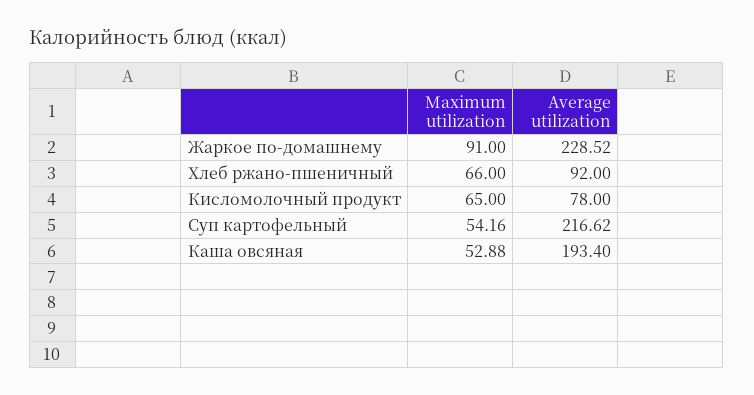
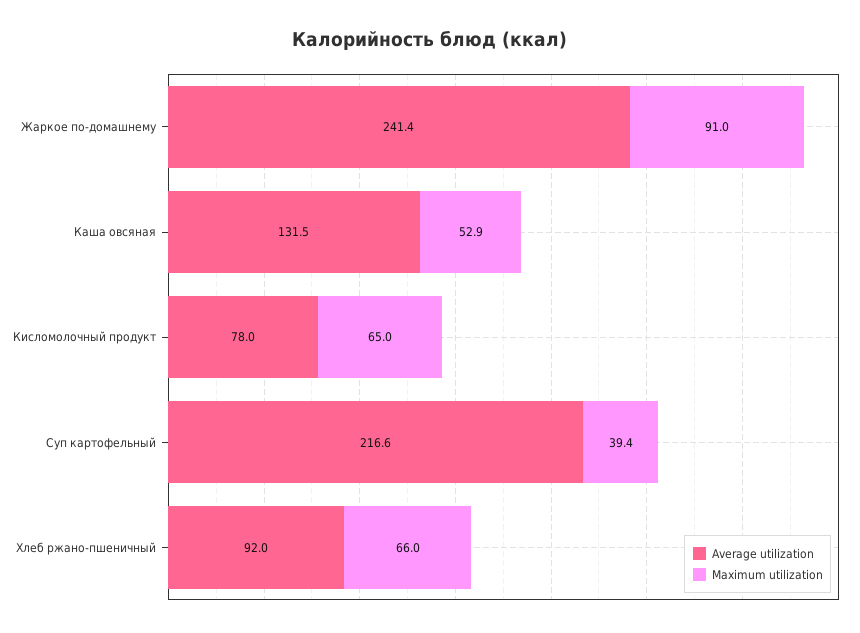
Average utilization, Жаркое по-домашнему: 228.52 -> 241.4
Maximum utilization, Суп картофельный: 54.16 -> 39.4
Average utilization, Каша овсяная: 193.4 -> 131.5

